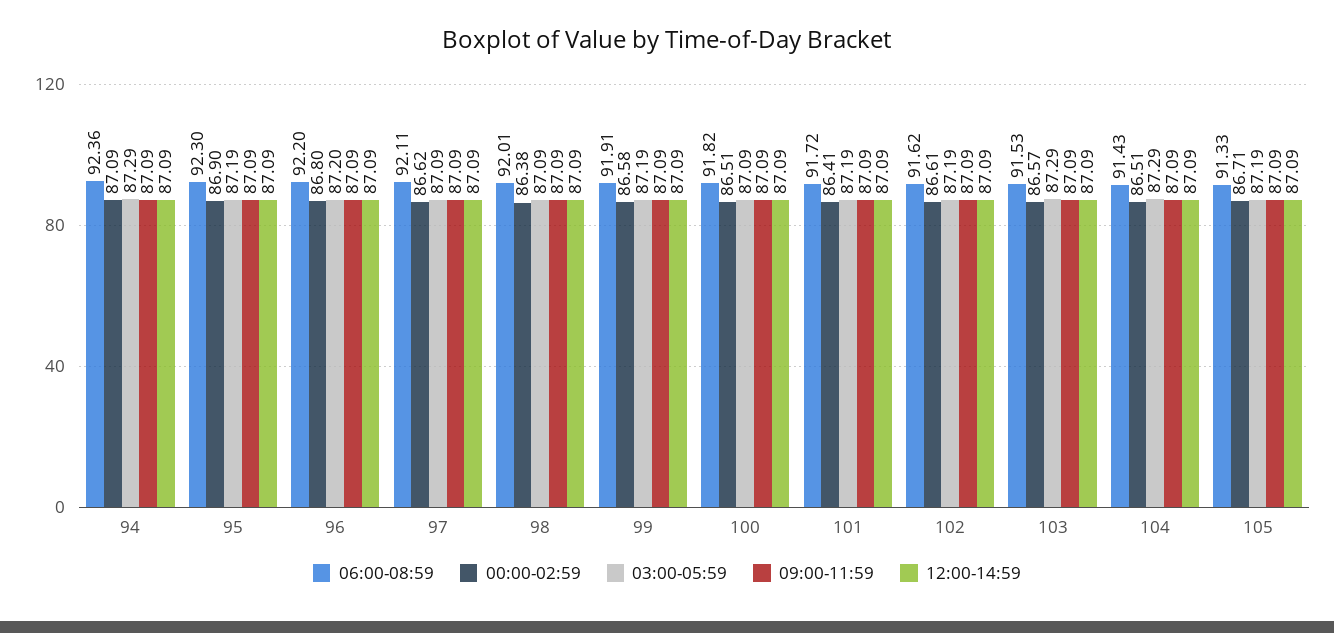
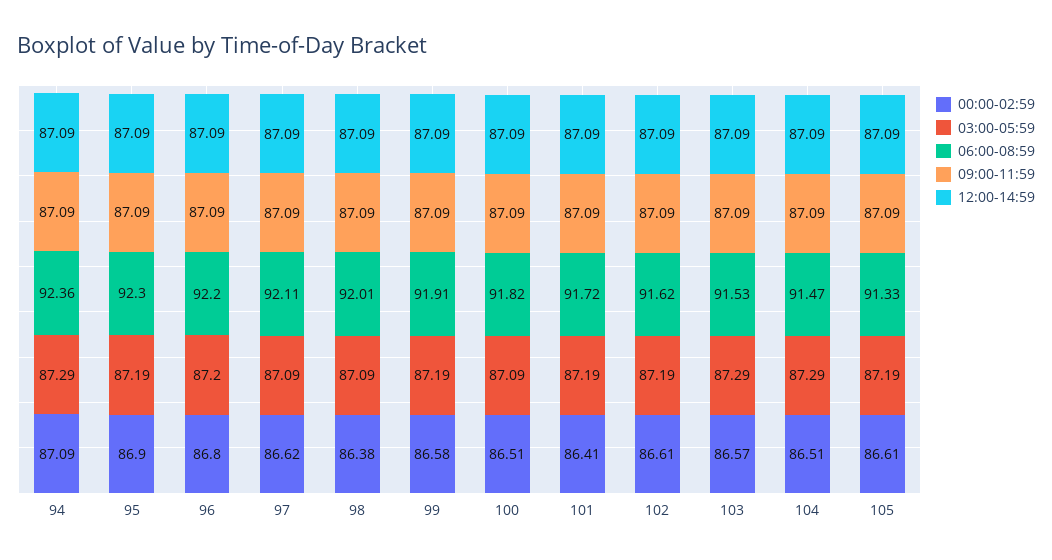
06:00-08:59, 104: 91.43 -> 91.47
00:00-02:59, 105: 86.71 -> 86.61

